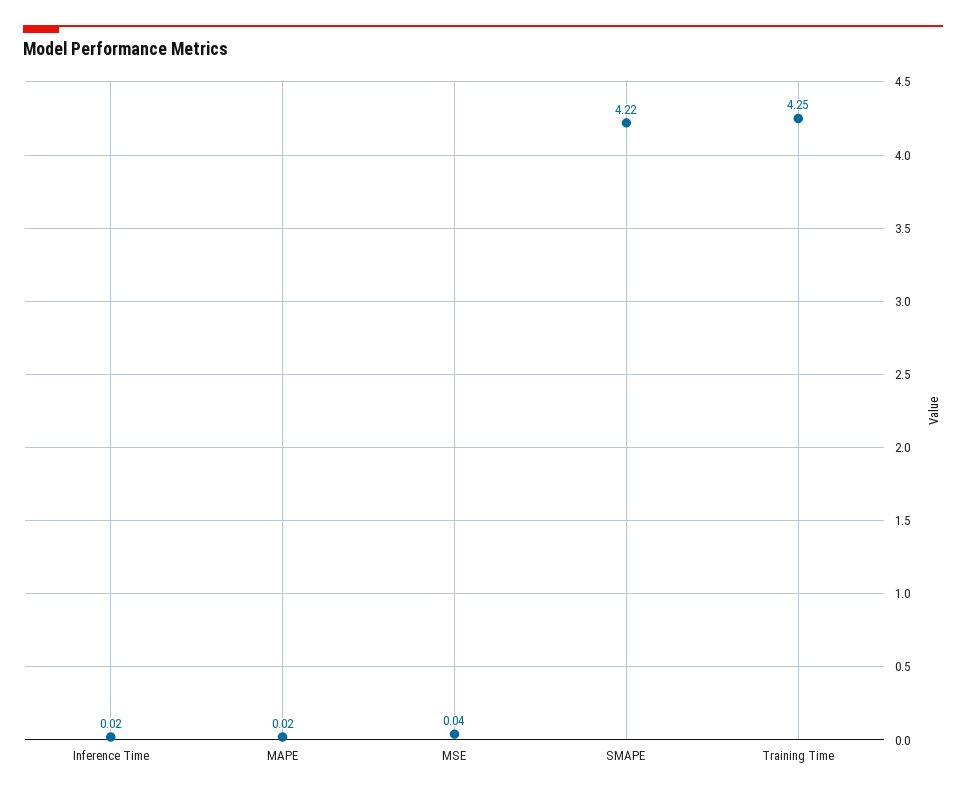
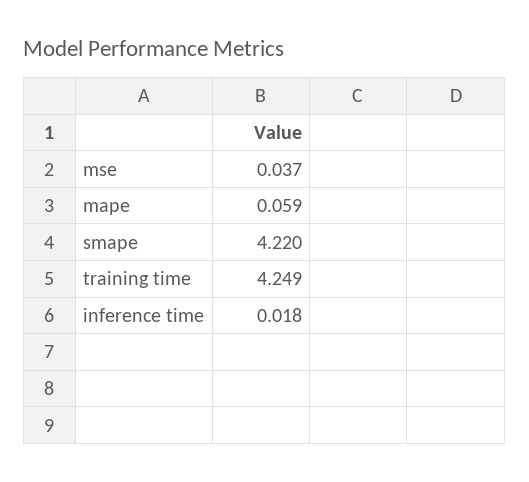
MAPE: 0.02 -> 0.059

